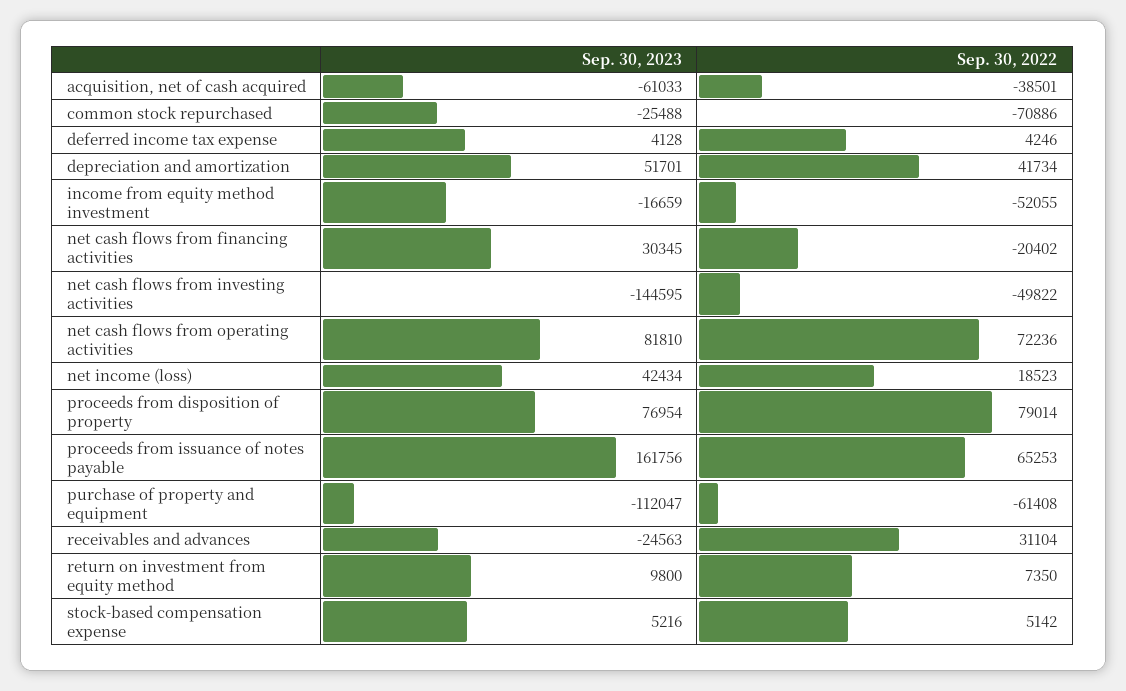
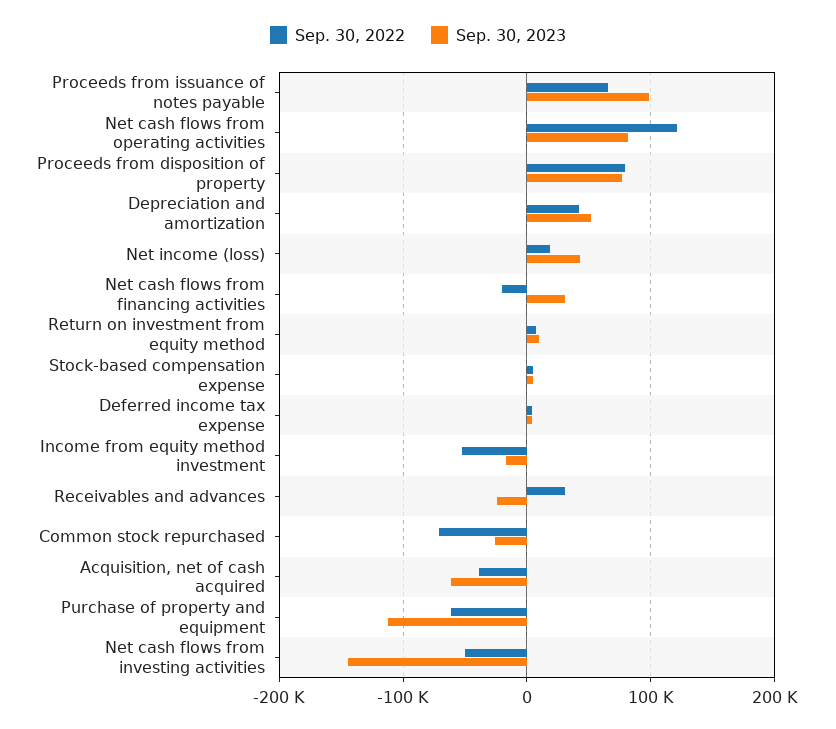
Sep. 30, 2022, net cash flows from operating activities: 72236 -> 120000
Sep. 30, 2023, proceeds from issuance of notes payable: 161756 -> 100000

